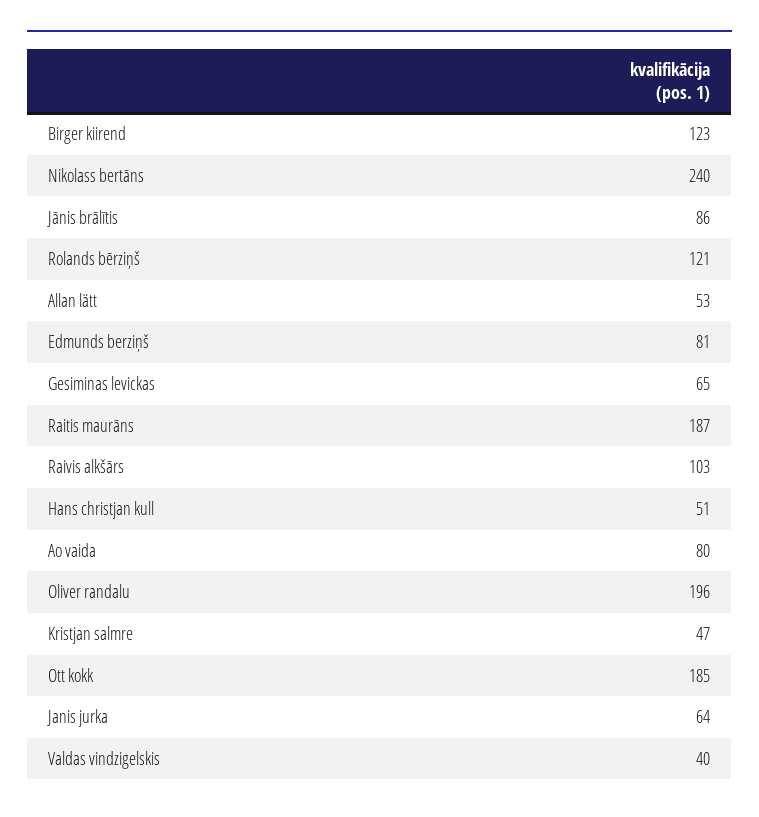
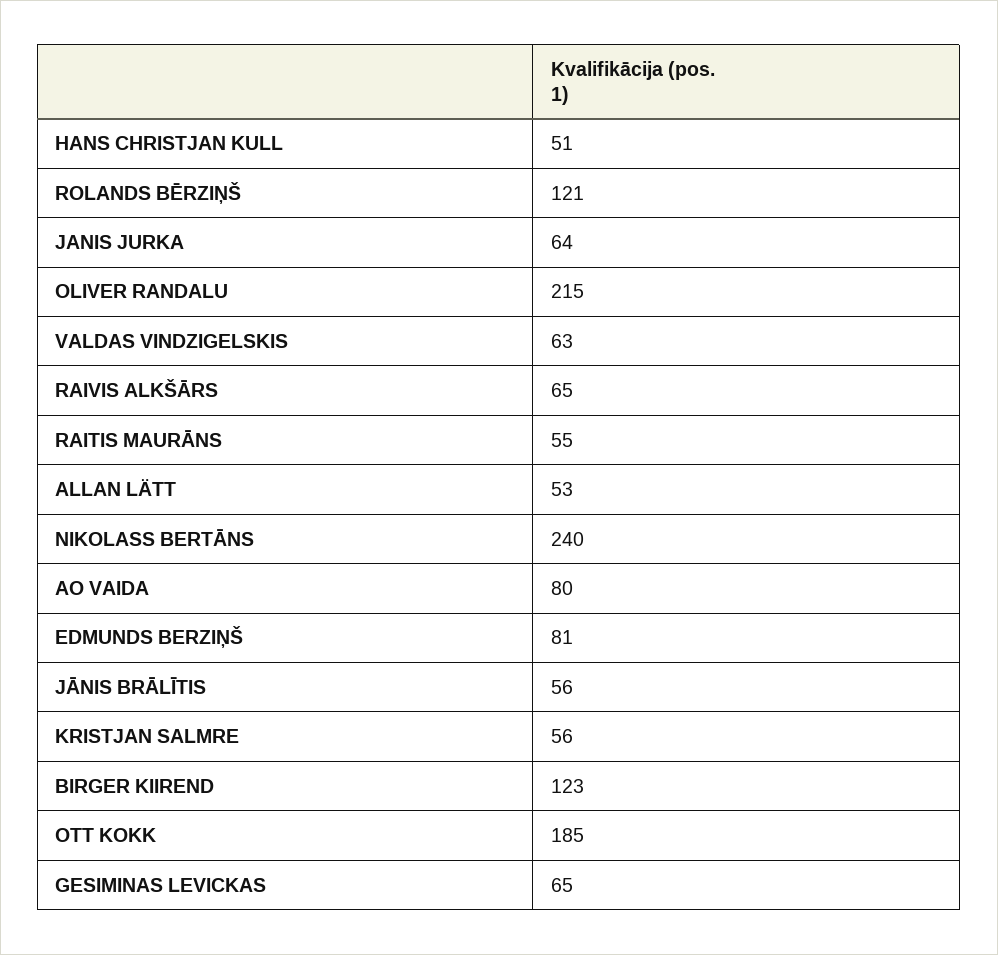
Jānis brālītis: 86 -> 56
Raitis maurāns: 187 -> 55
Raivis alkšārs: 103 -> 65
Oliver randalu: 196 -> 215
Kristjan salmre: 47 -> 56
Valdas vindzigelskis: 40 -> 63

